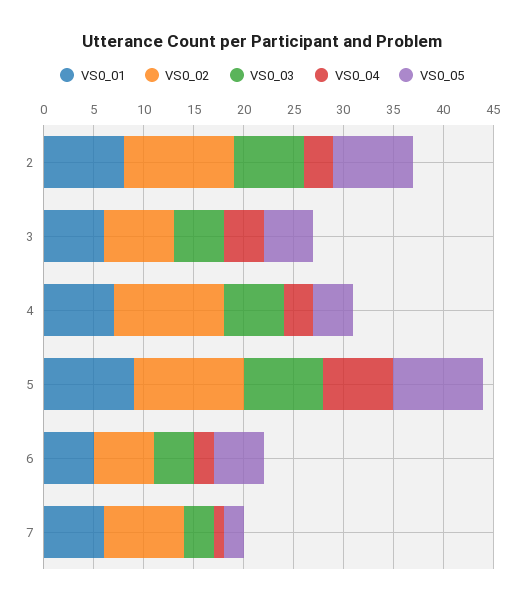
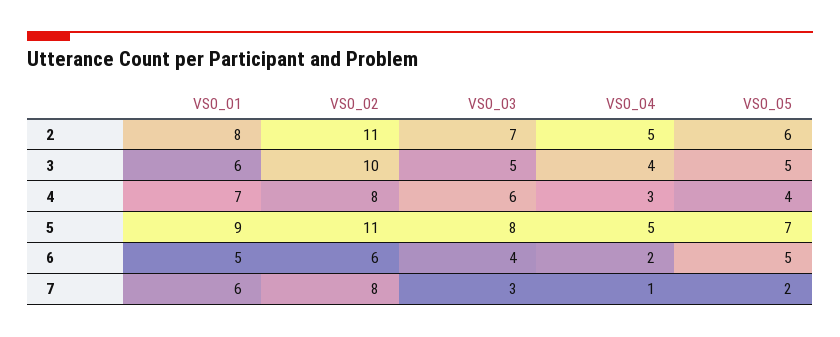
VS0_04, 2: 3 -> 5
VS0_05, 2: 8 -> 6
VS0_02, 3: 7 -> 10
VS0_02, 4: 11 -> 8
VS0_04, 5: 7 -> 5
VS0_05, 5: 9 -> 7

